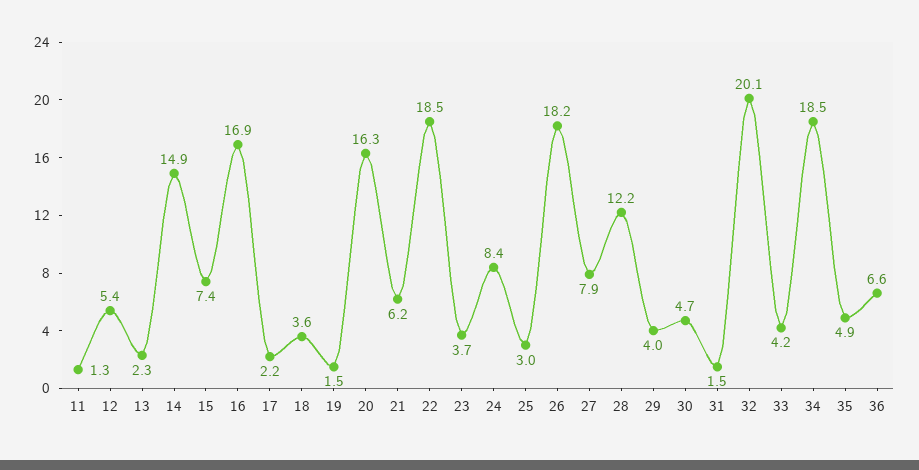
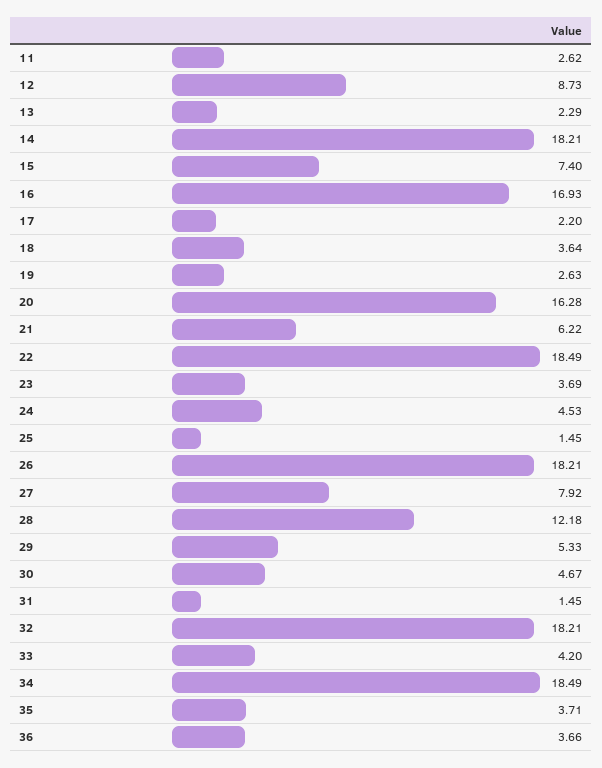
11: 1.3 -> 2.62
12: 5.4 -> 8.73
14: 14.9 -> 18.21
19: 1.5 -> 2.63
24: 8.4 -> 4.53
25: 3 -> 1.45
29: 4 -> 5.33
32: 20.1 -> 18.21
35: 4.9 -> 3.71
36: 6.6 -> 3.66

